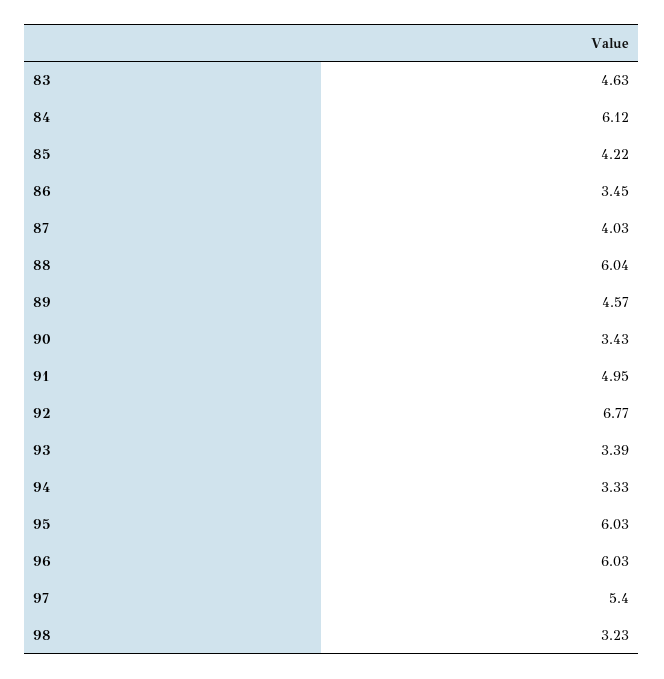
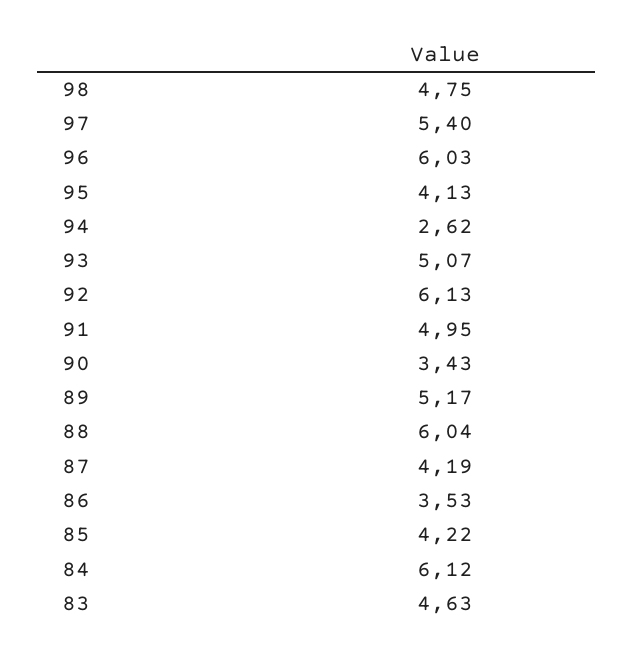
86: 3.45 -> 3.53
87: 4.03 -> 4.19
89: 4.57 -> 5.17
92: 6.77 -> 6.13
93: 3.39 -> 5.07
94: 3.33 -> 2.62
95: 6.03 -> 4.13
98: 3.23 -> 4.75

